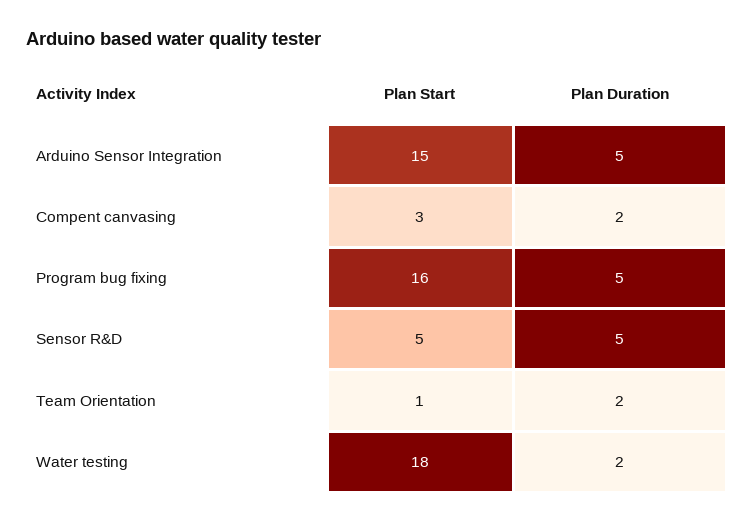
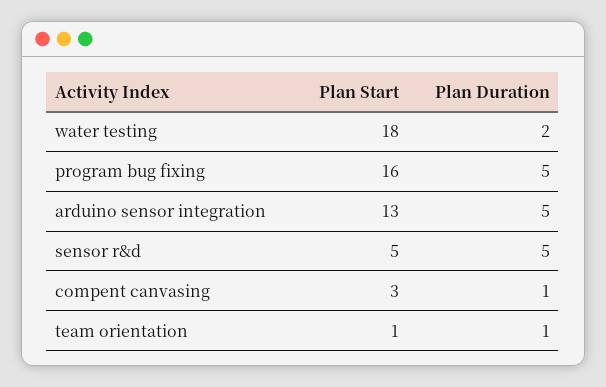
Plan Start, Arduino Sensor Integration: 15 -> 13
Plan Duration, Compent canvasing: 2 -> 1
Plan Duration, Team Orientation: 2 -> 1

